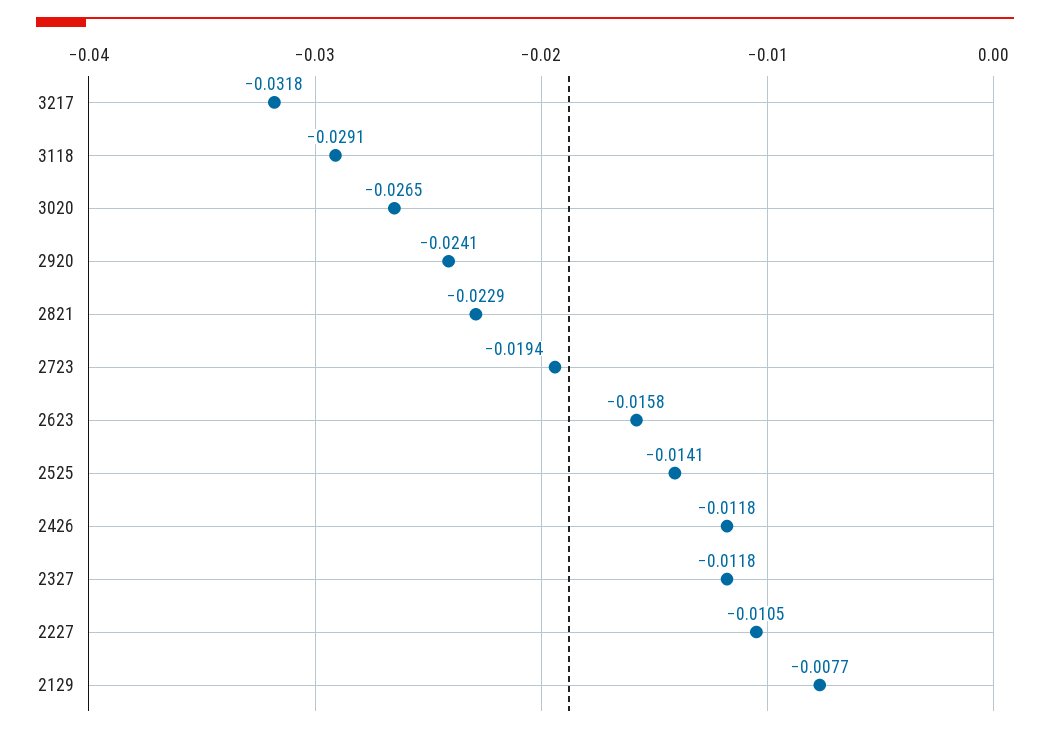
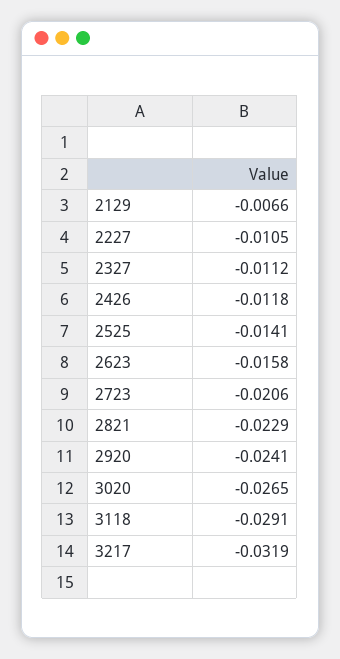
3217: -0.0318 -> -0.0319
2723: -0.0194 -> -0.0206
2327: -0.0118 -> -0.0112
2129: -0.0077 -> -0.0066

